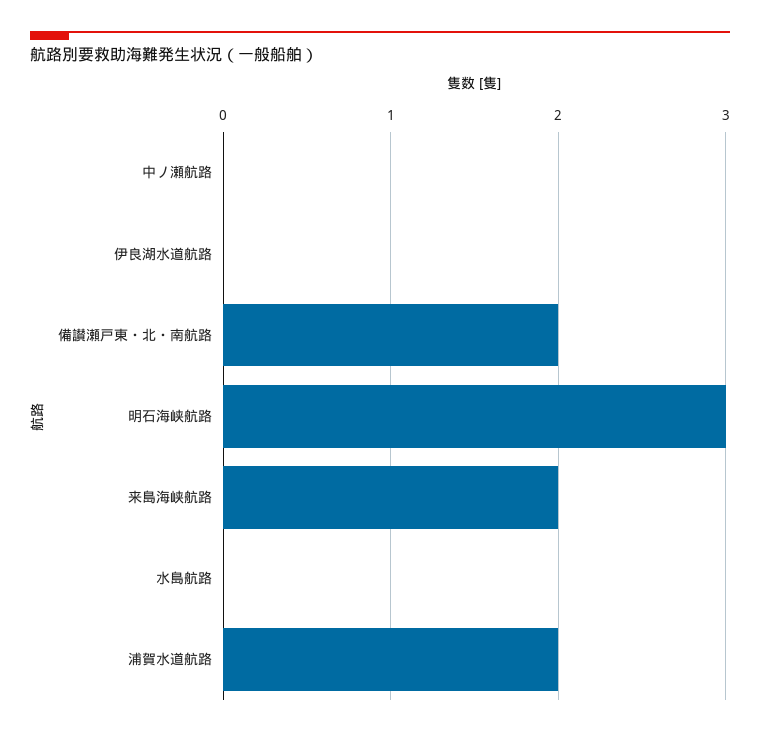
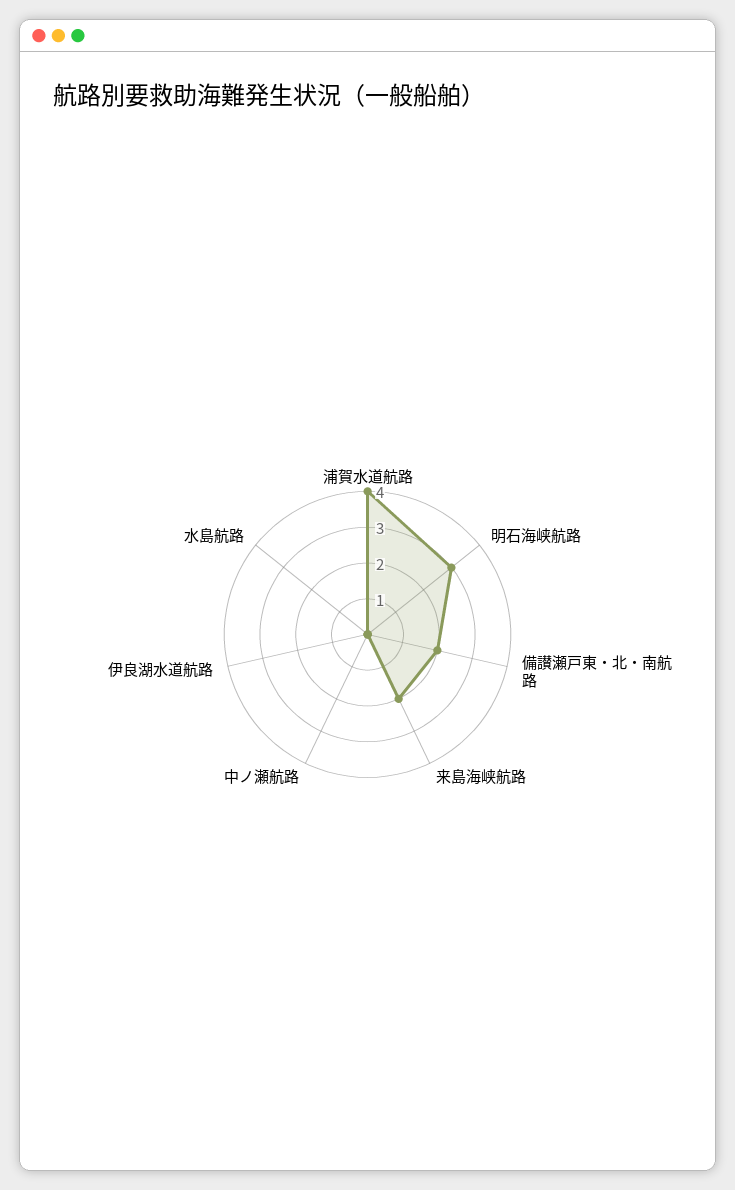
浦賀水道航路: 2 -> 4

